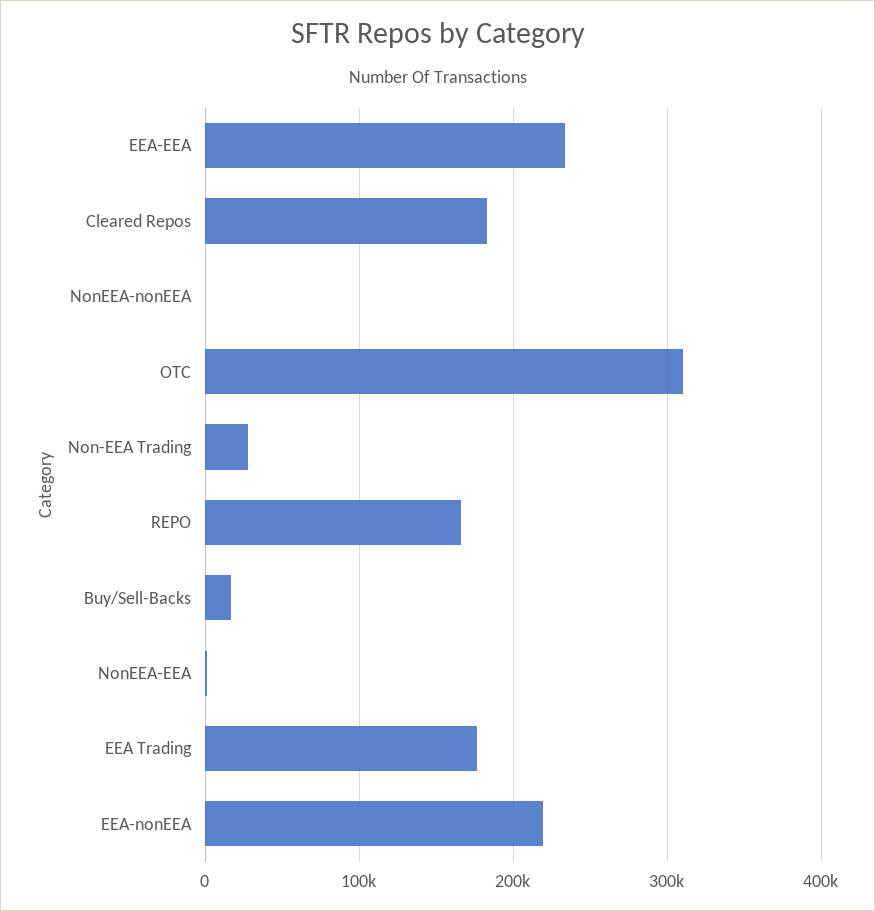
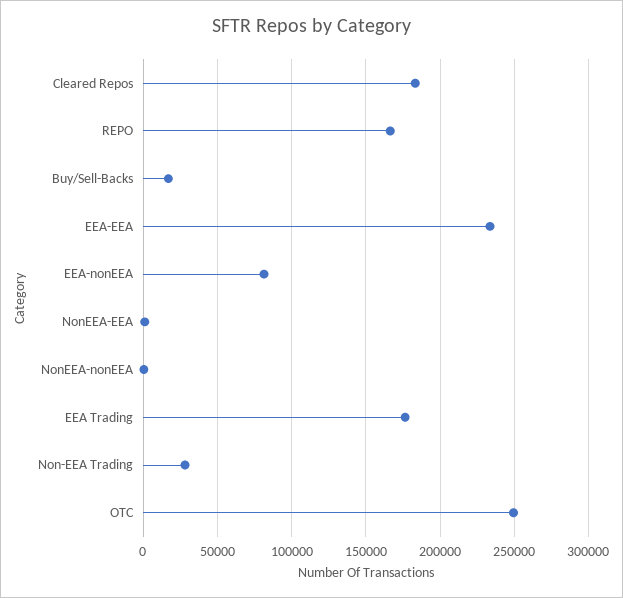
OTC: 310000 -> 250000
EEA-nonEEA: 220000 -> 80000

